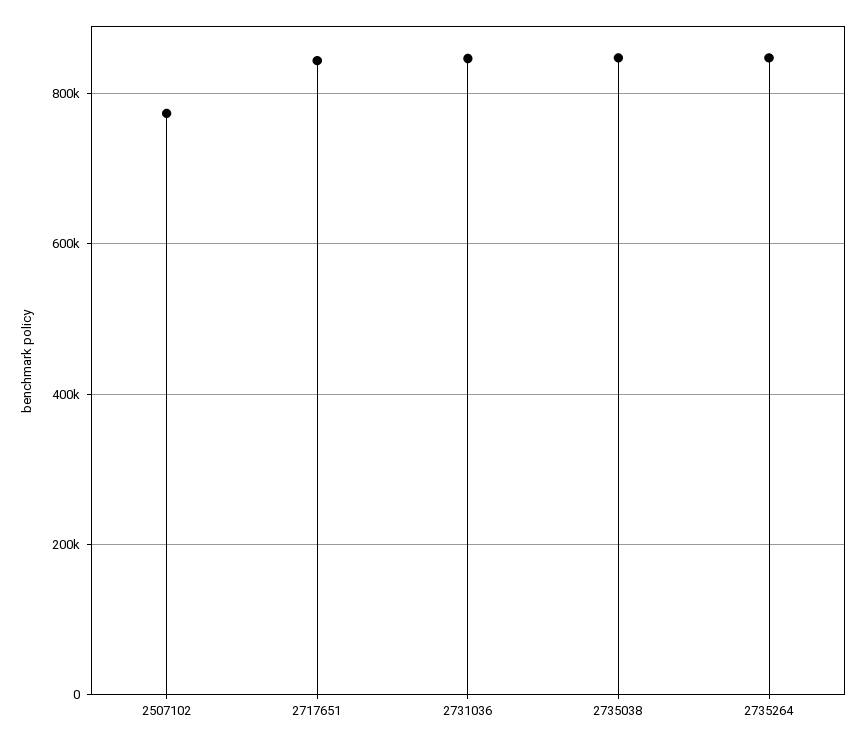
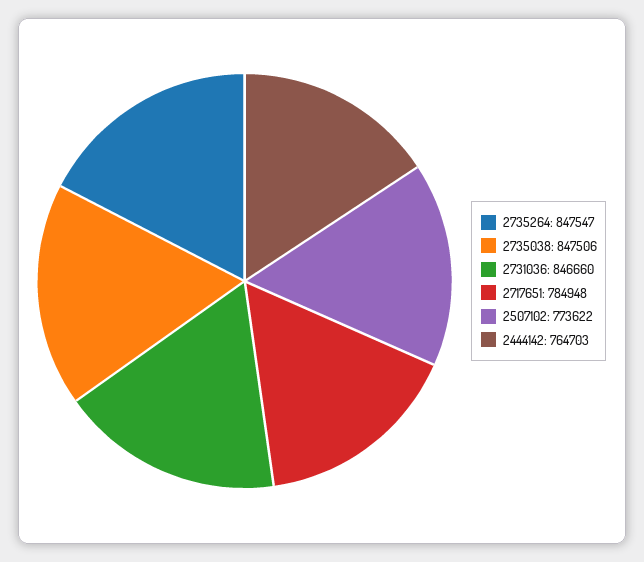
2717651: 840000 -> 784948
2444142: none -> 764703

